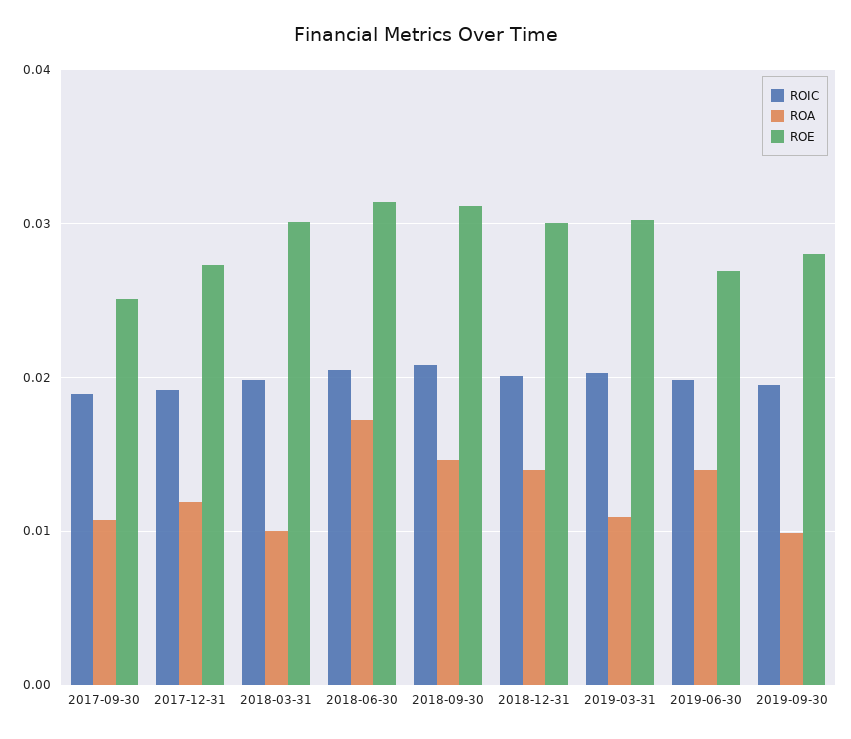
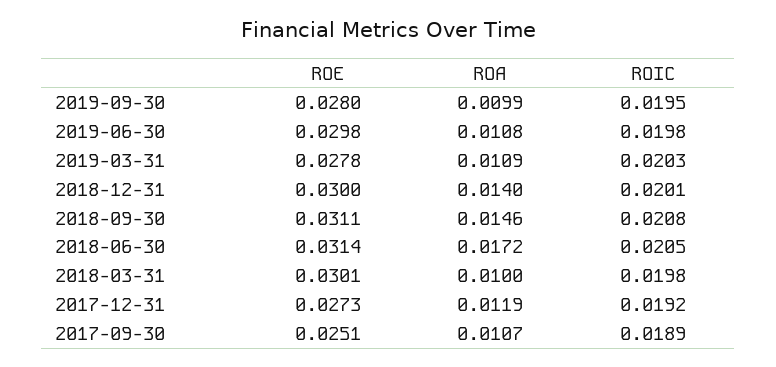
ROE, 2019-03-31: 0.03 -> 0.0278
ROA, 2019-06-30: 0.014 -> 0.0108
ROE, 2019-06-30: 0.027 -> 0.0298

